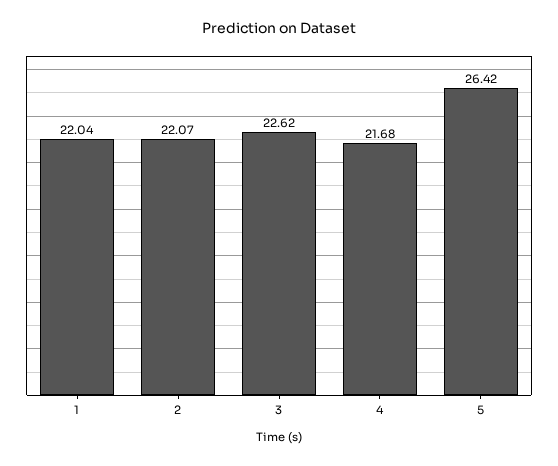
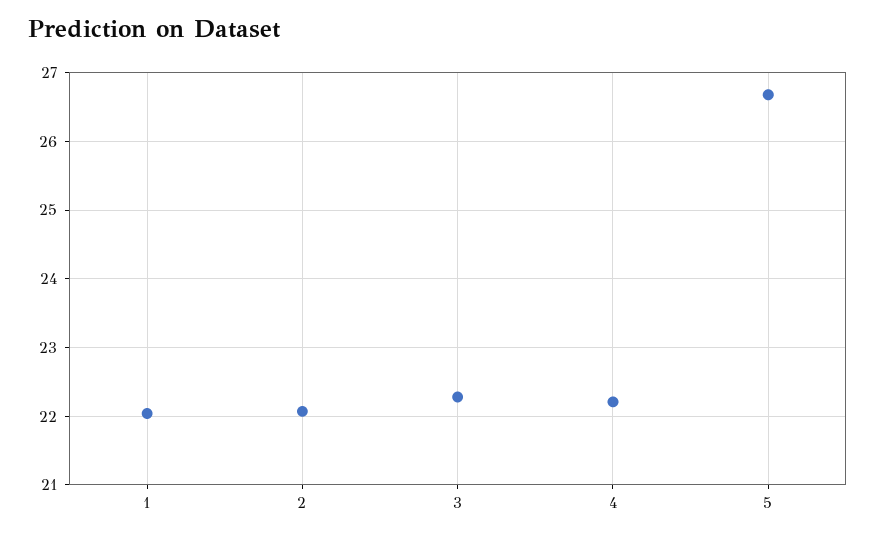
3: 22.62 -> 22.3
4: 21.68 -> 22.2
5: 26.42 -> 26.7

